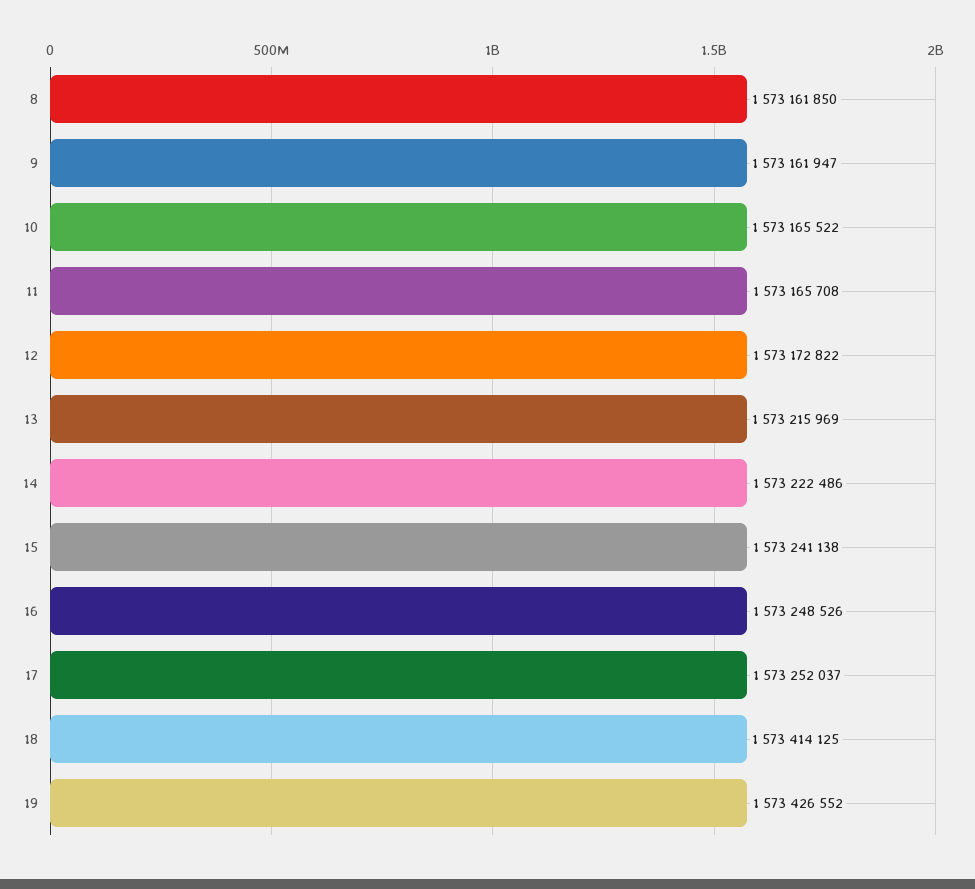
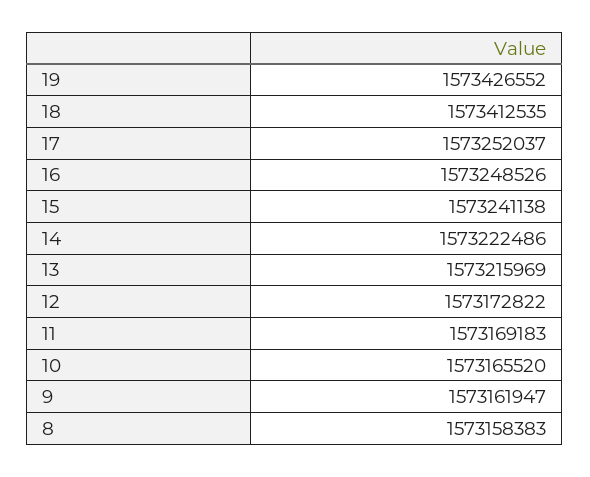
8: 1573161850 -> 1573158383
10: 1573165522 -> 1573165520
11: 1573165708 -> 1573169183
18: 1573414125 -> 1573412535

